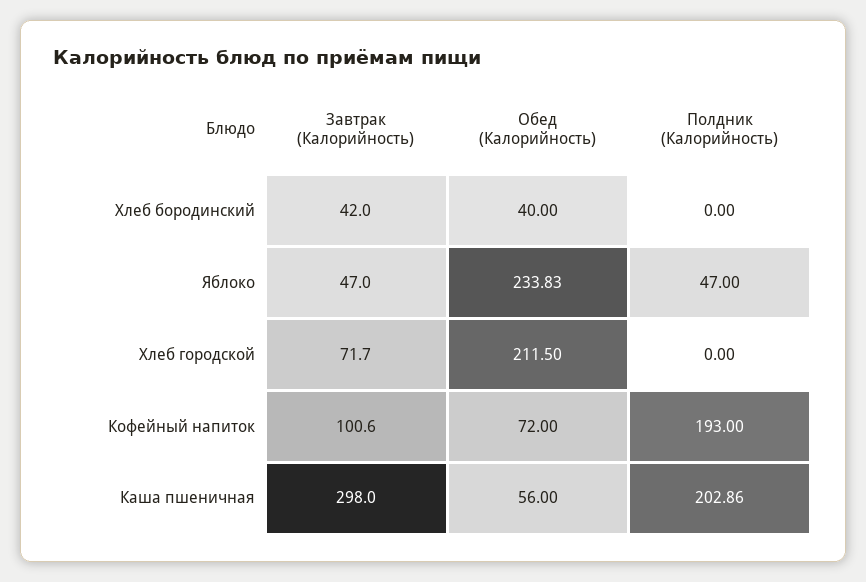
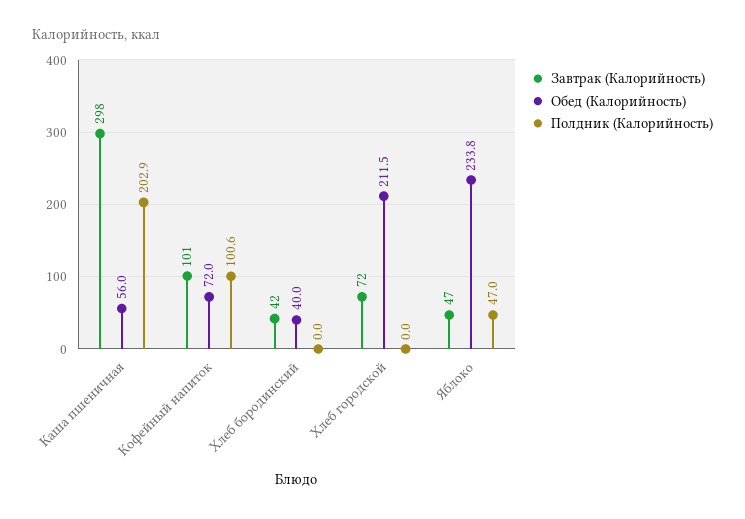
Полдник (Калорийность), Кофейный напиток: 193 -> 100.6

